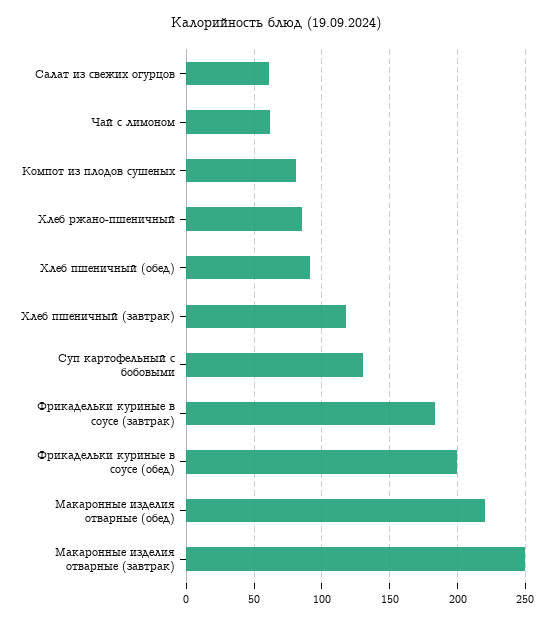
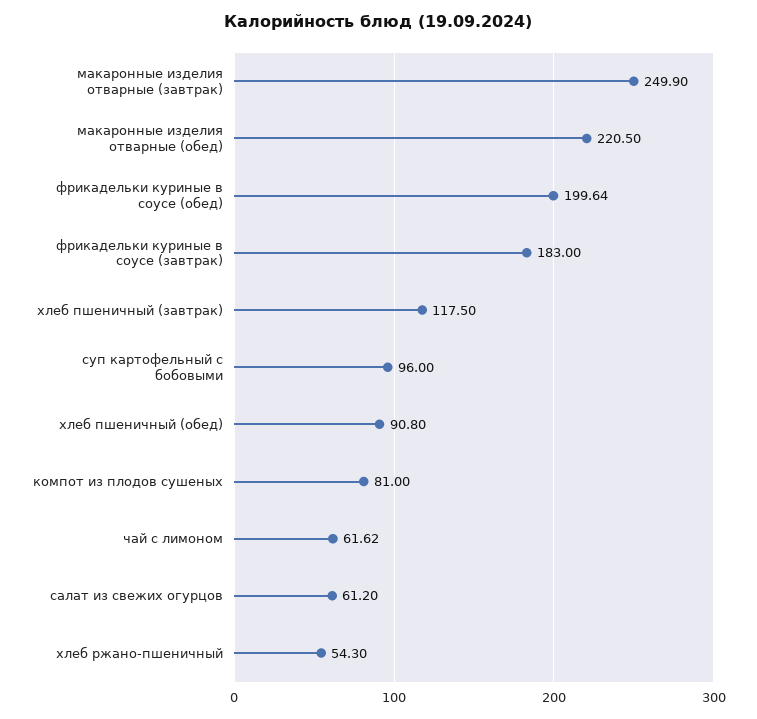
Хлеб ржано-пшеничный: 85 -> 54.3
Суп картофельный с бобовыми: 130 -> 96

